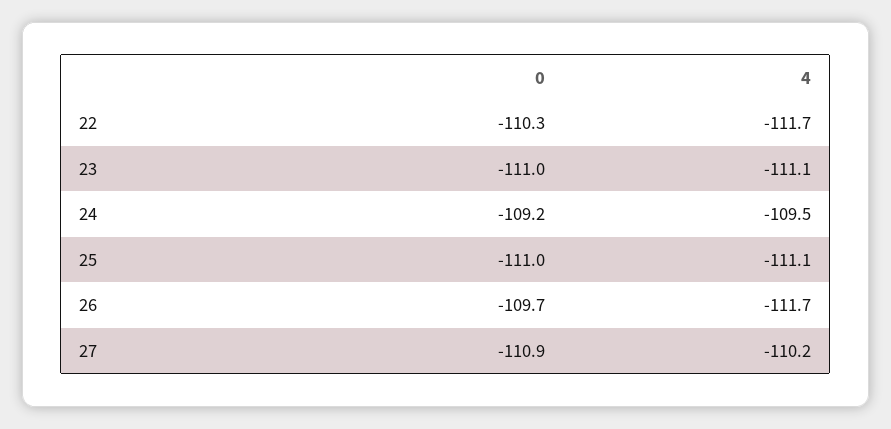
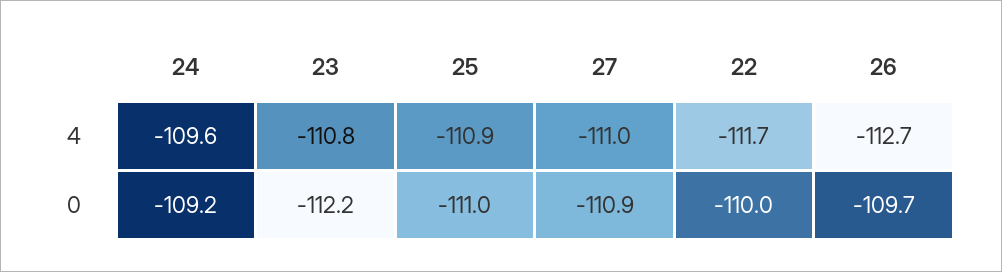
0, 22: -110.3 -> -110
0, 23: -111 -> -112.2
4, 23: -111.1 -> -110.8
4, 24: -109.5 -> -109.6
4, 25: -111.1 -> -110.9
4, 26: -111.7 -> -112.7
4, 27: -110.2 -> -111

